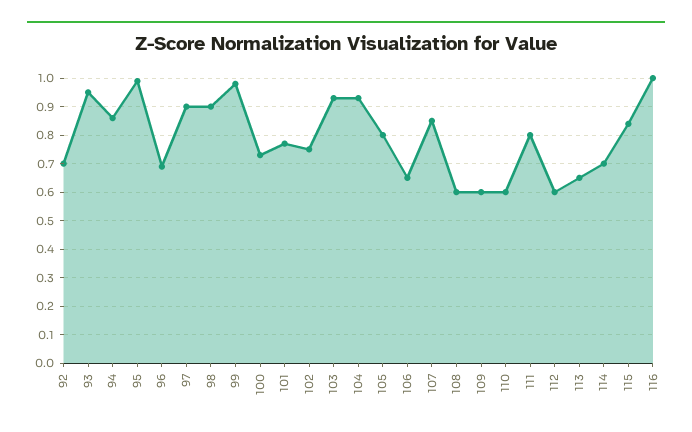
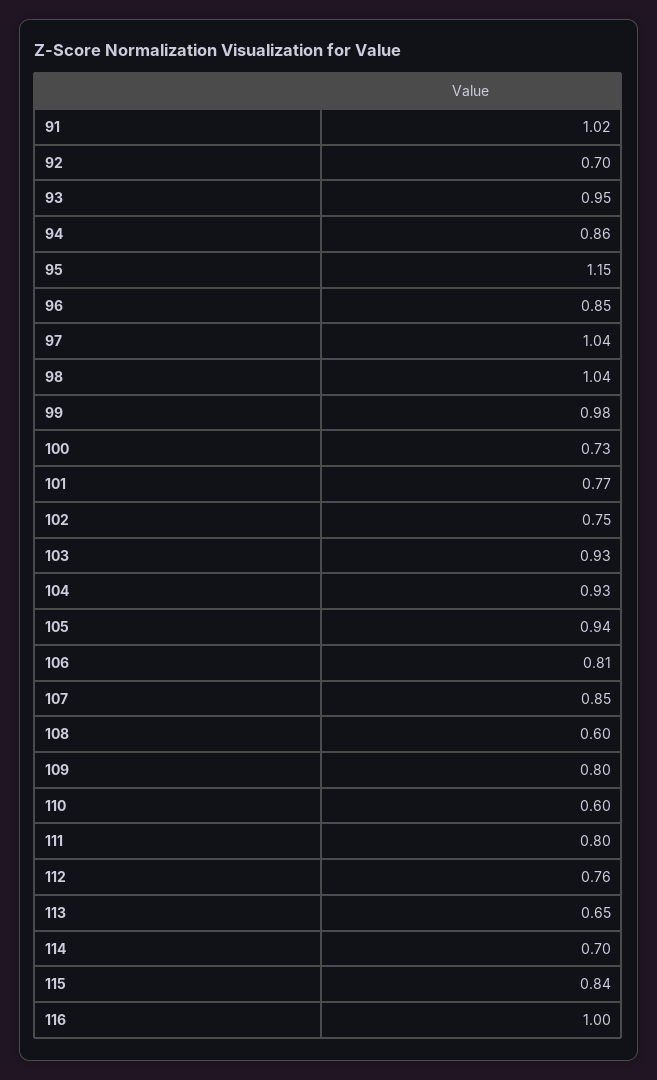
95: 1 -> 1.15
96: 0.7 -> 0.85
97: 0.9 -> 1.04
98: 0.9 -> 1.04
105: 0.8 -> 0.94
106: 0.65 -> 0.81
109: 0.6 -> 0.8
112: 0.6 -> 0.76
91: none -> 1.02

